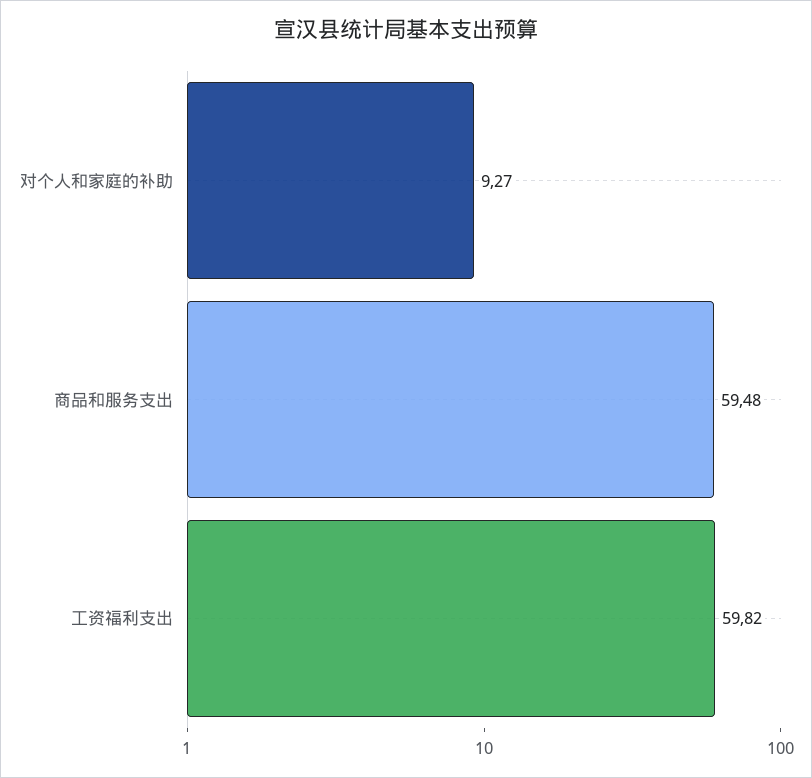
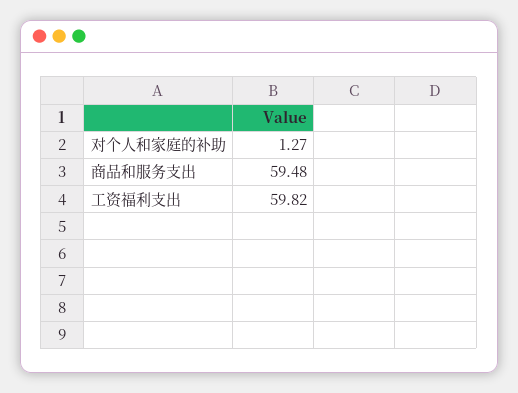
对个人和家庭的补助: 9.27 -> 1.27

